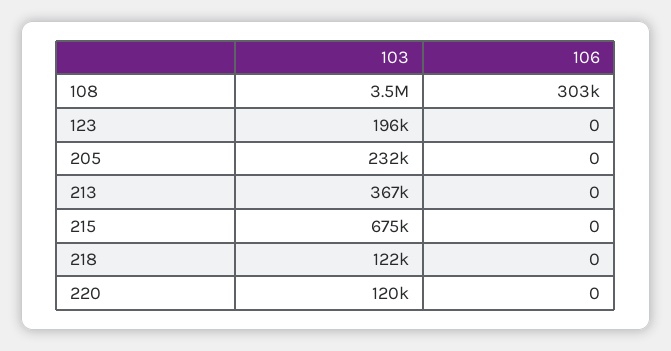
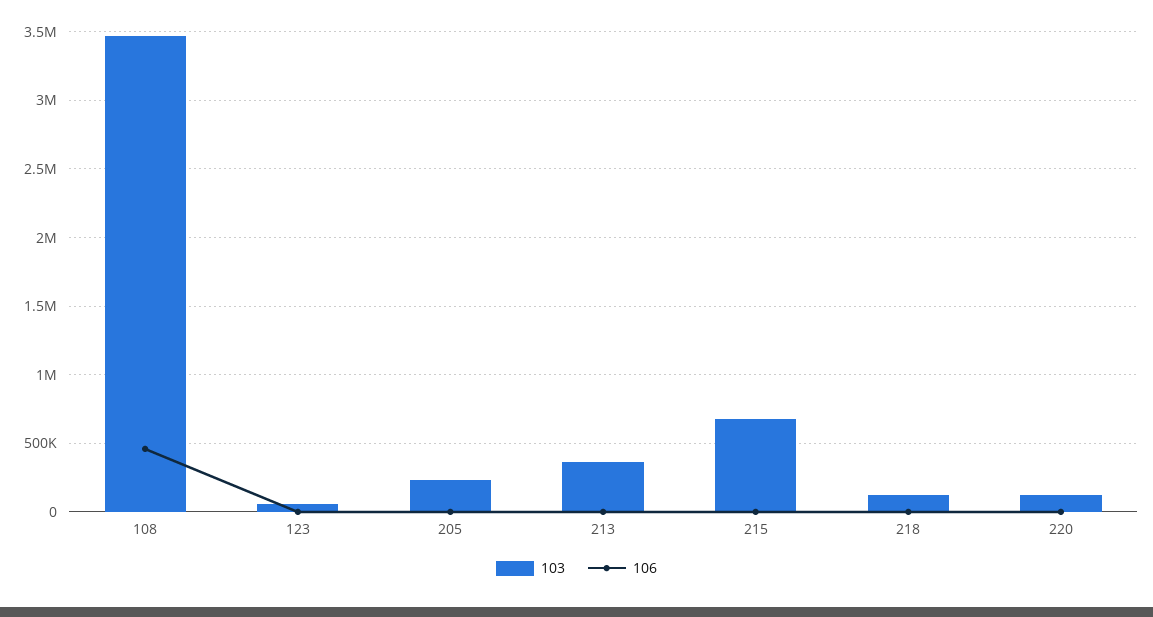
106, 108: 303000 -> 450000
103, 123: 196000 -> 50000

